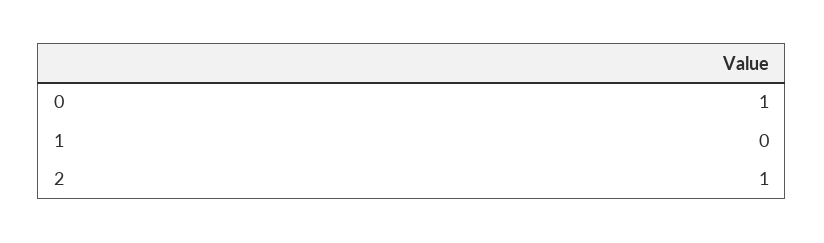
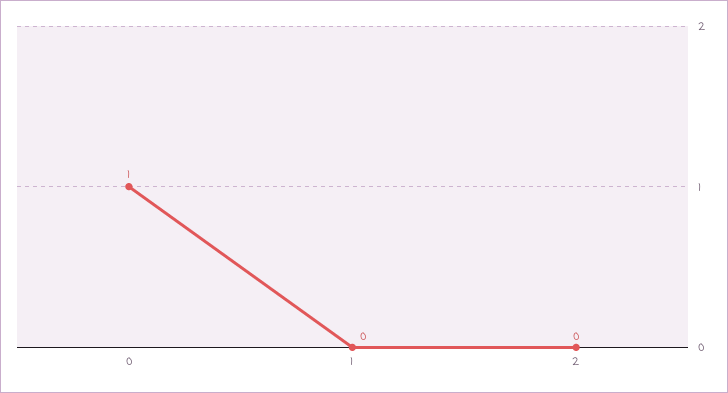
2: 1 -> 0

